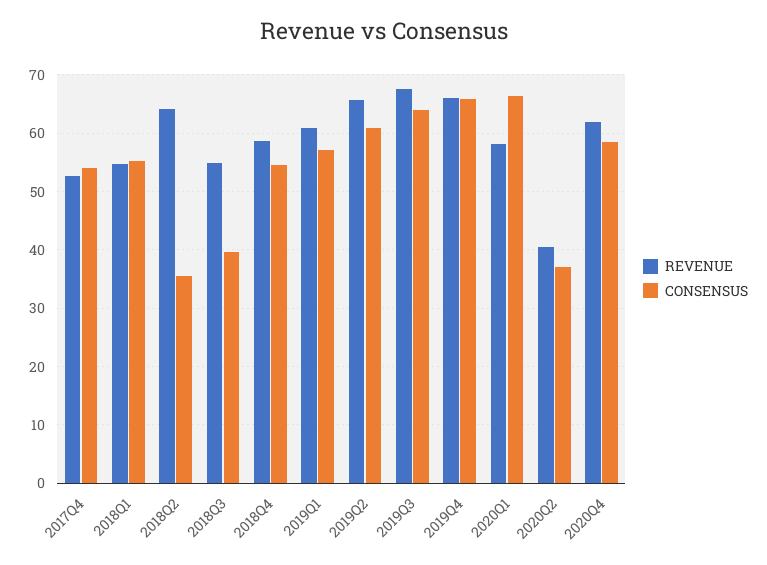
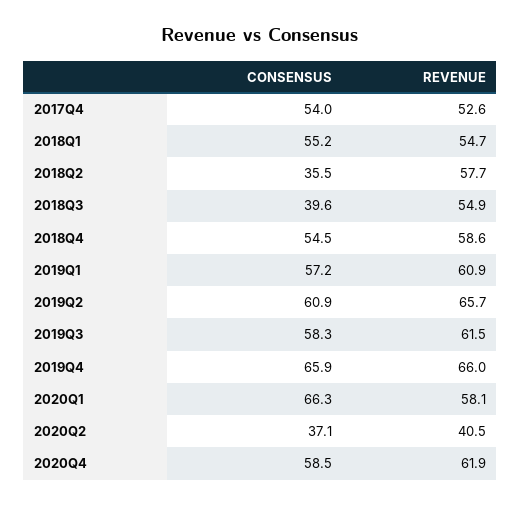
REVENUE, 2018Q2: 64 -> 57.7
REVENUE, 2019Q3: 68 -> 61.5
CONSENSUS, 2019Q3: 64 -> 58.3

